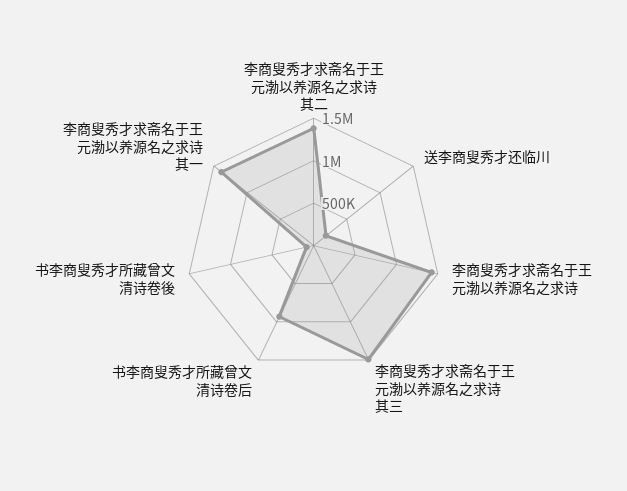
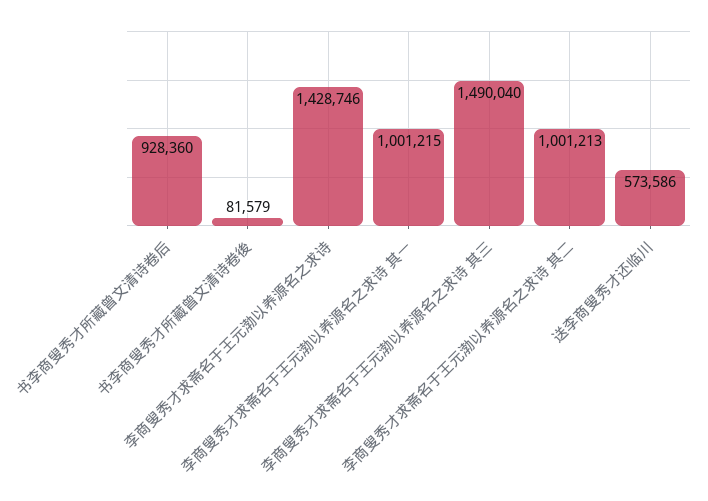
李商叟秀才求斋名于王元渤以养源名之求诗 其二: 1400000 -> 1001213
送李商叟秀才还临川: 200000 -> 573586
李商叟秀才求斋名于王元渤以养源名之求诗 其一: 1400000 -> 1001215

